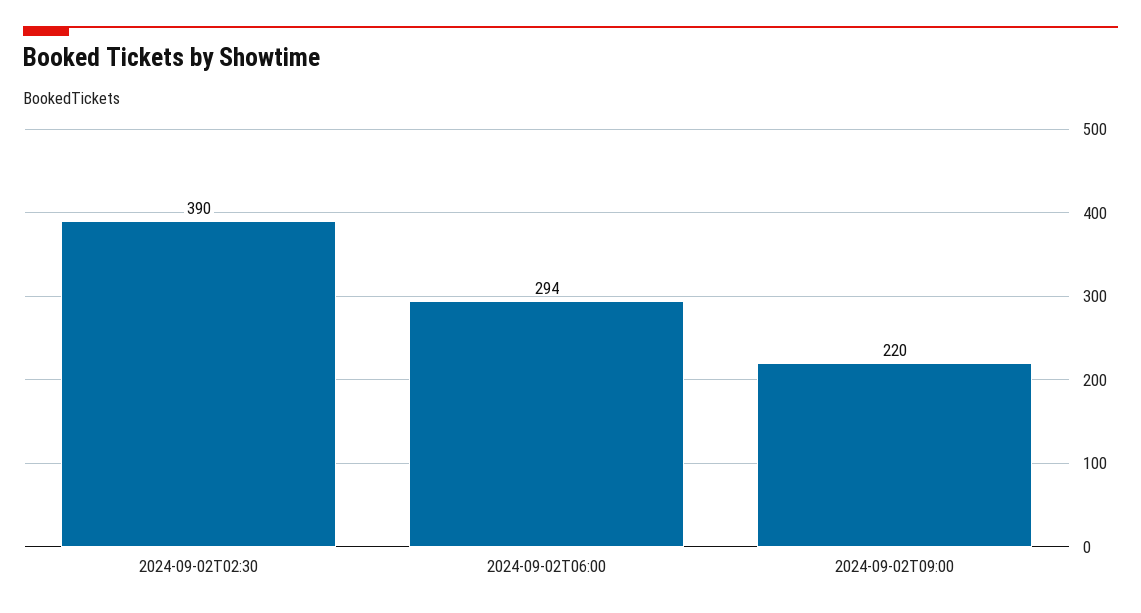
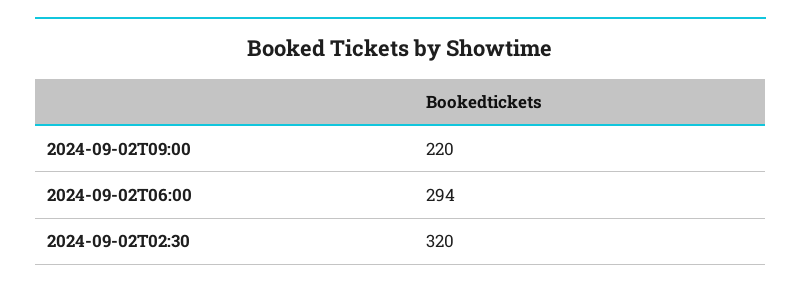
2024-09-02T02:30: 390 -> 320

